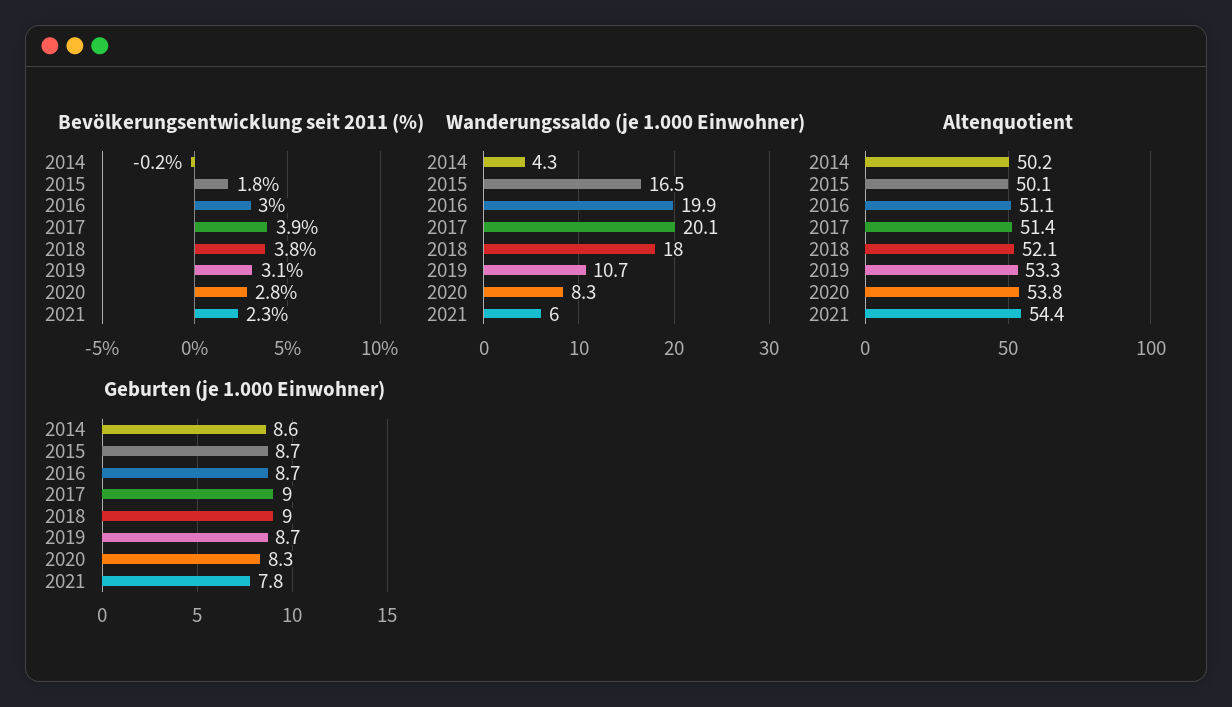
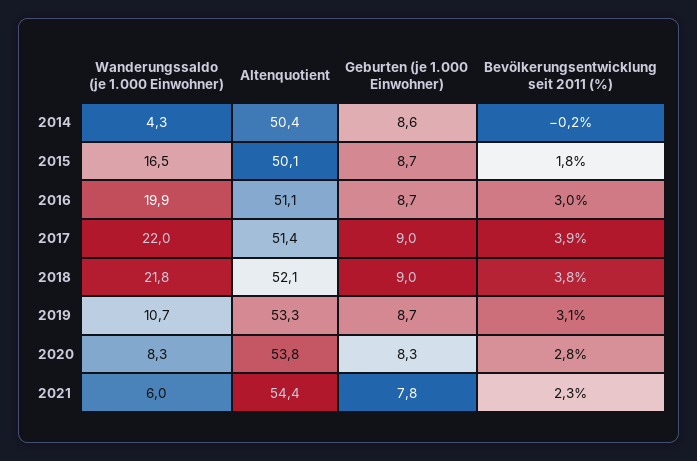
Wanderungssaldo (je 1.000 Einwohner), 2017: 20.1 -> 22
Wanderungssaldo (je 1.000 Einwohner), 2018: 18 -> 21.8
Altenquotient, 2014: 50.2 -> 50.4

